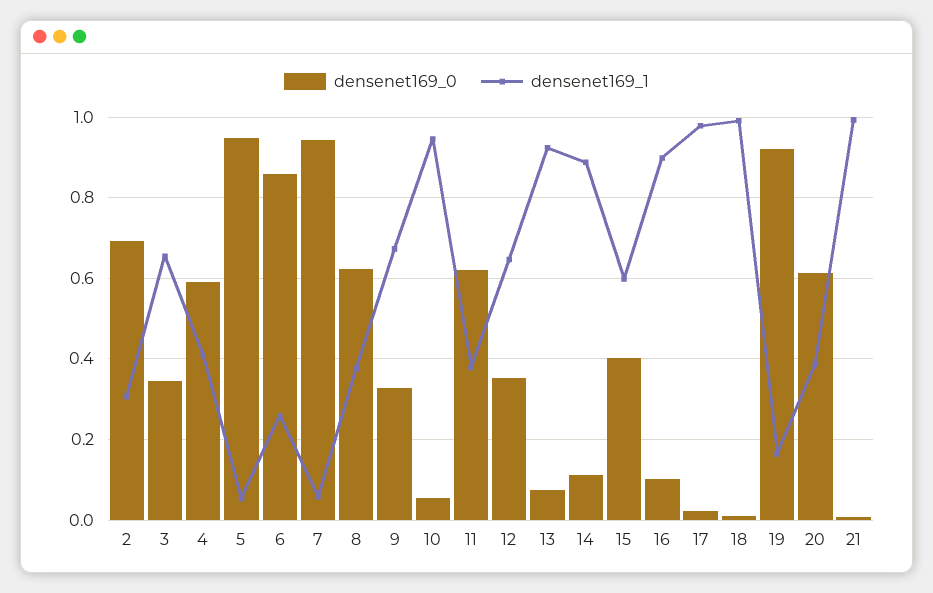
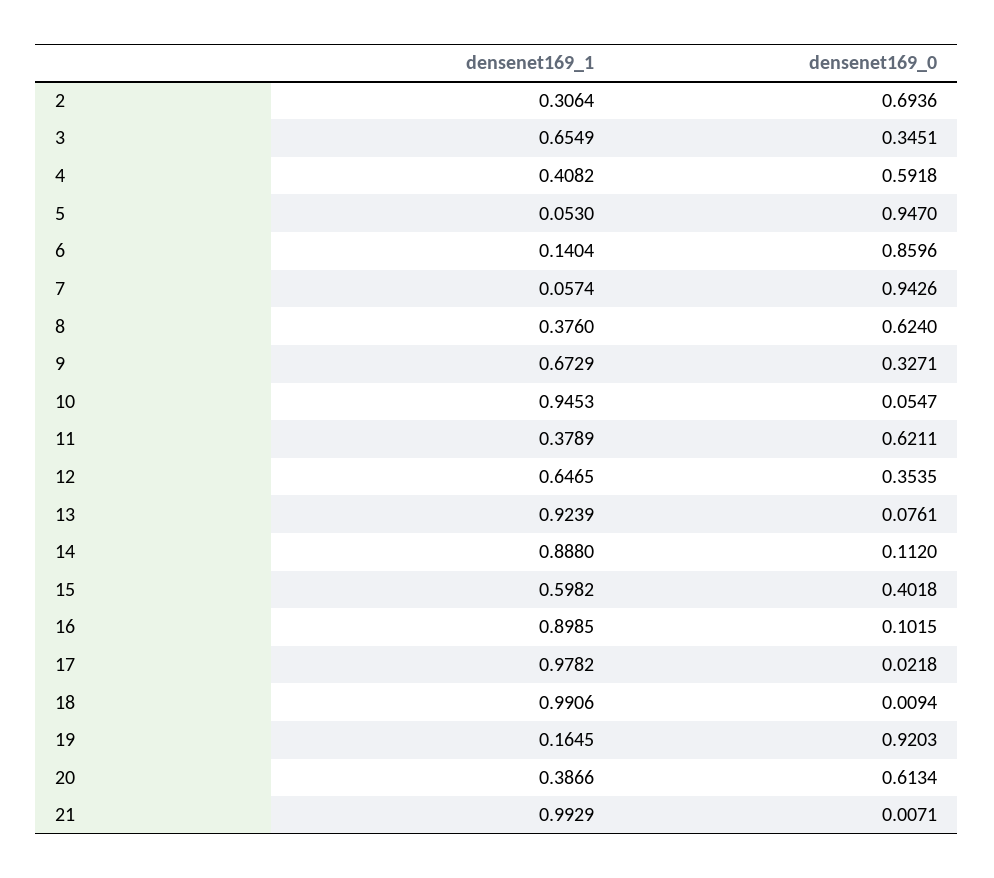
densenet169_1, 6: 0.26 -> 0.1404

